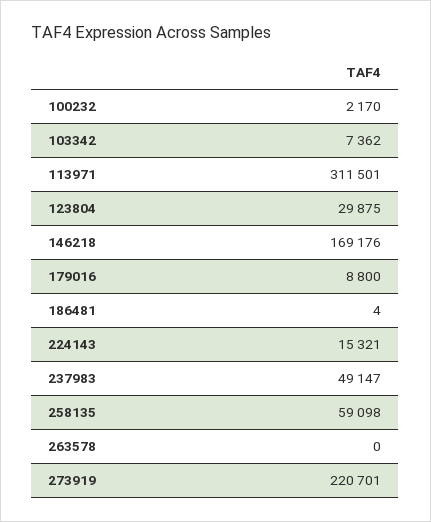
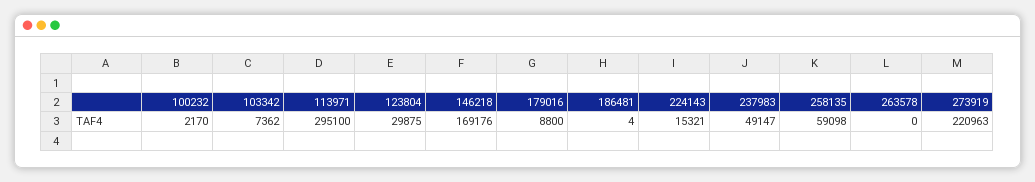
113971: 311501 -> 295100
273919: 220701 -> 220963

